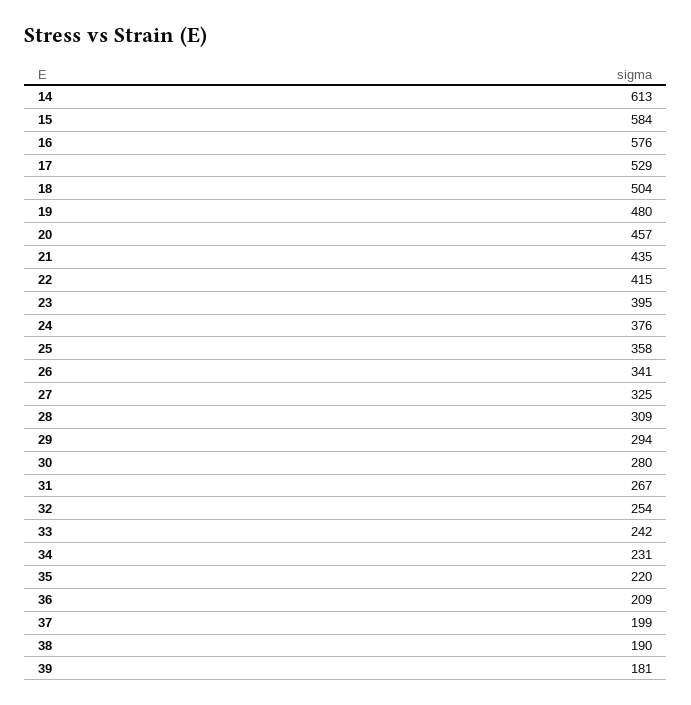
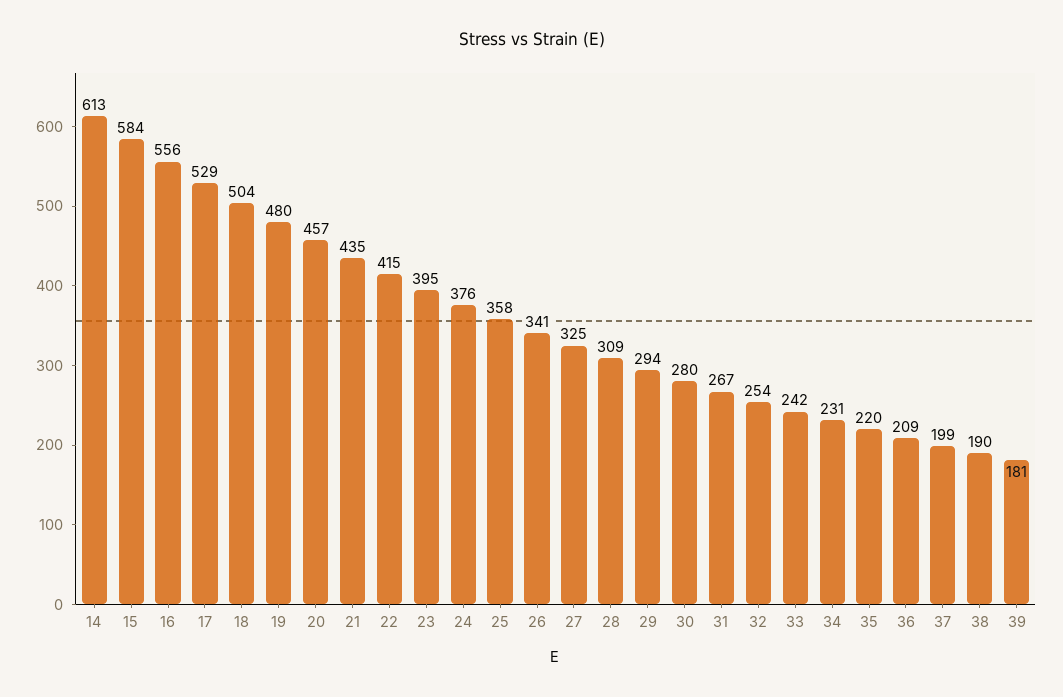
16: 576 -> 556

